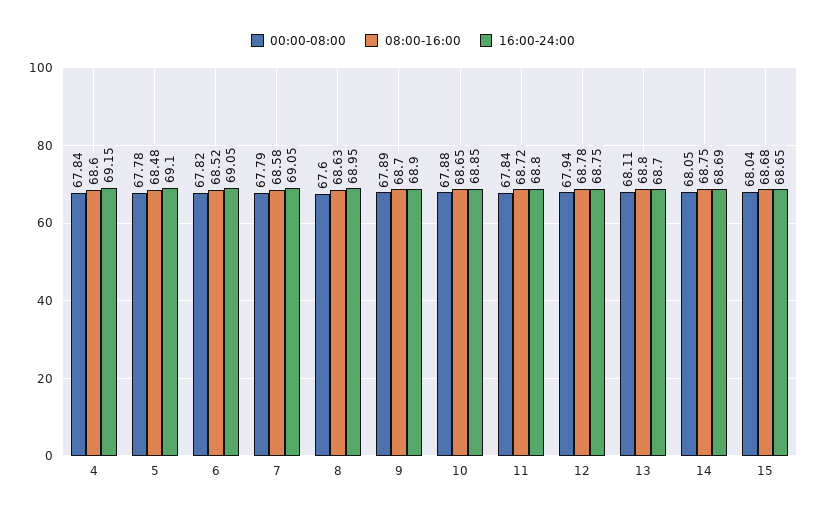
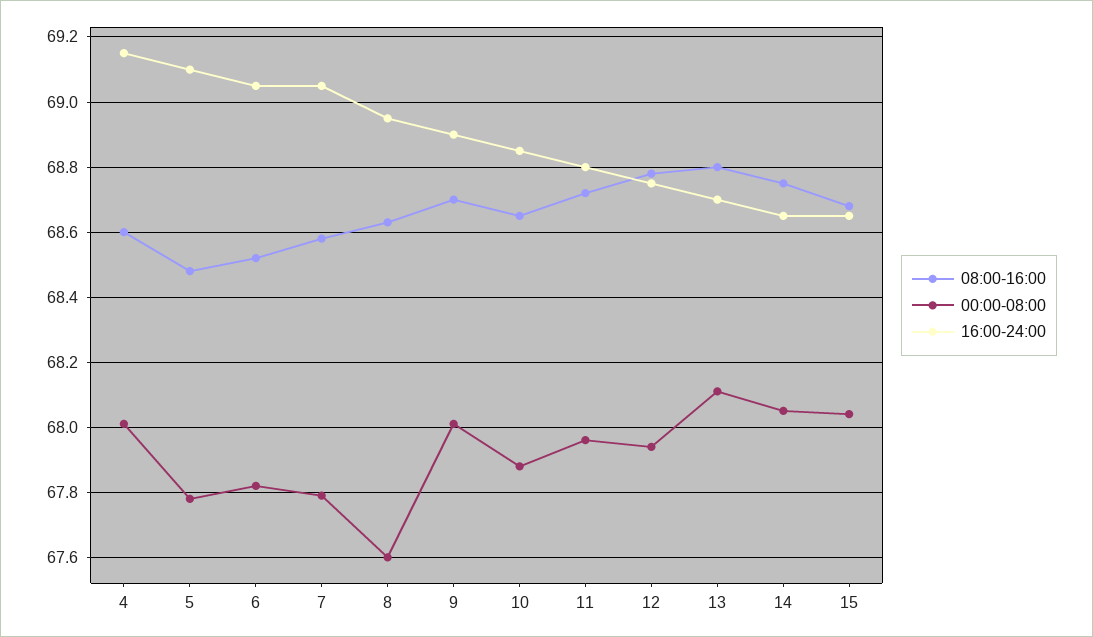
00:00-08:00, 4: 67.84 -> 68
00:00-08:00, 9: 67.89 -> 68
00:00-08:00, 11: 67.84 -> 67.95
16:00-24:00, 14: 68.69 -> 68.65

